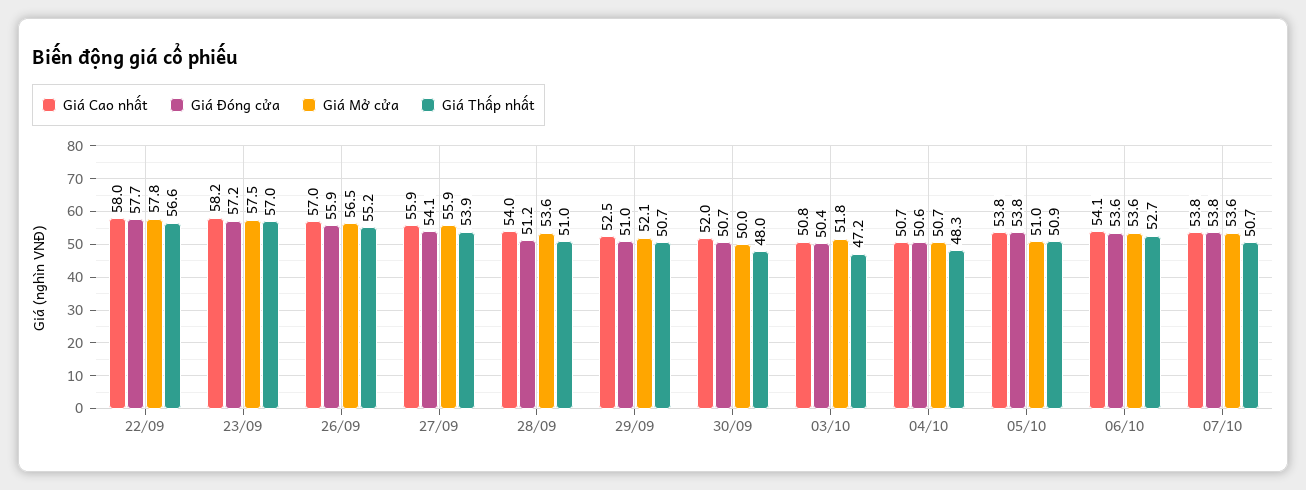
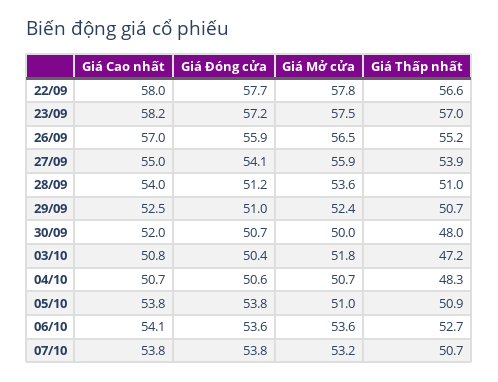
Giá Cao nhất, 27/09: 55.9 -> 55
Giá Mở cửa, 29/09: 52.1 -> 52.4
Giá Mở cửa, 07/10: 53.6 -> 53.2

